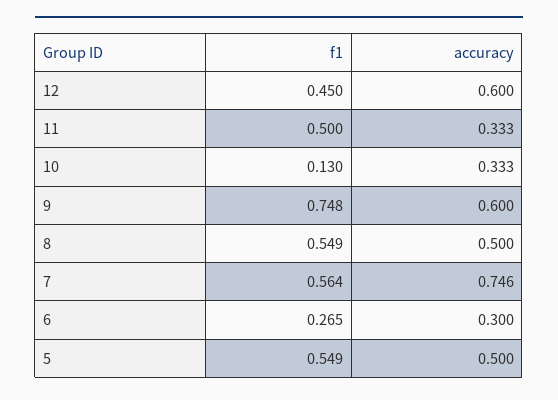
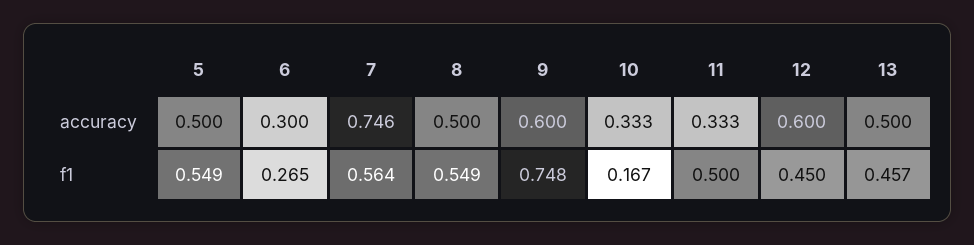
f1, 10: 0.13 -> 0.167
accuracy, 13: none -> 0.5
f1, 13: none -> 0.457

